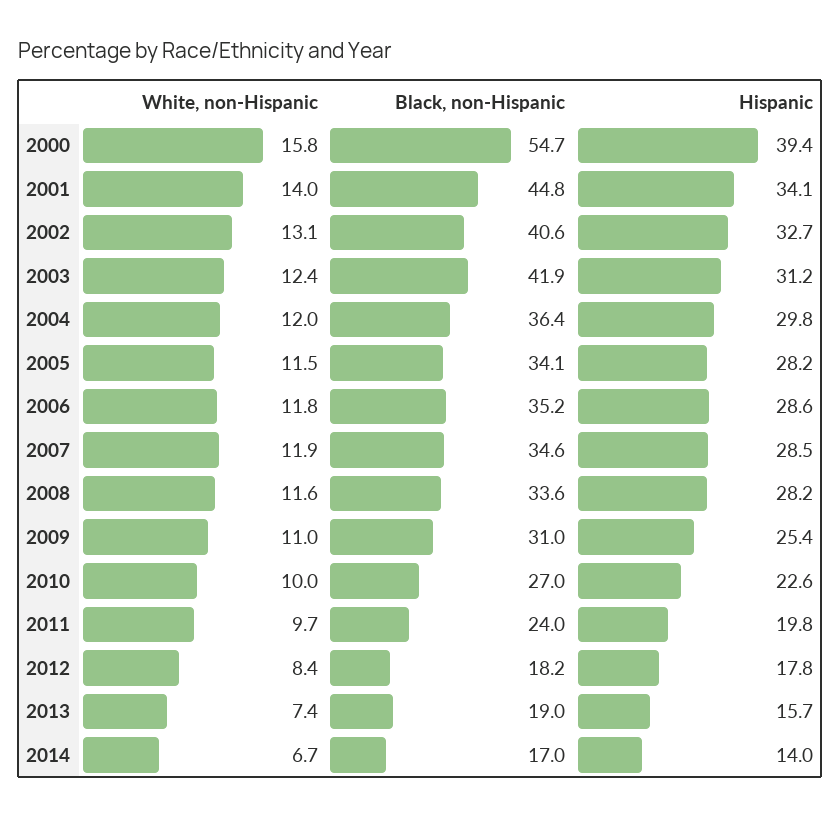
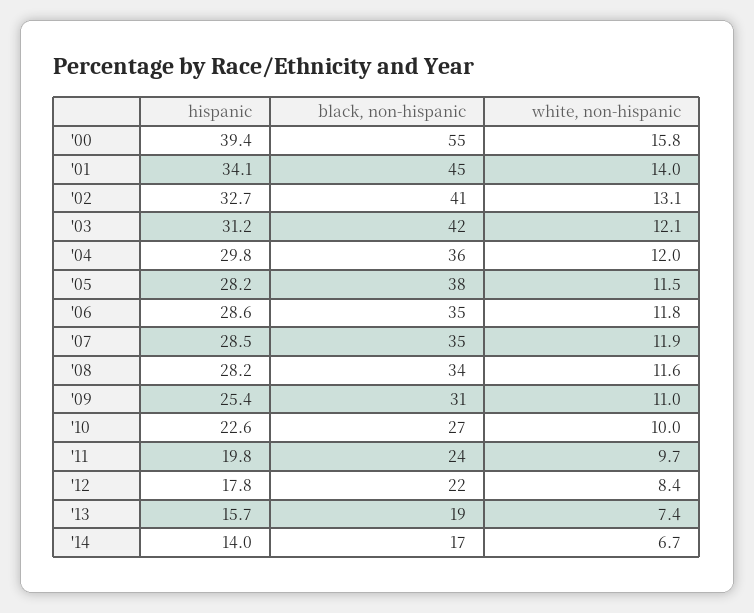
White, non-Hispanic, 2003: 12.4 -> 12.1
Black, non-Hispanic, 2005: 34.1 -> 38
Black, non-Hispanic, 2012: 18.2 -> 22

